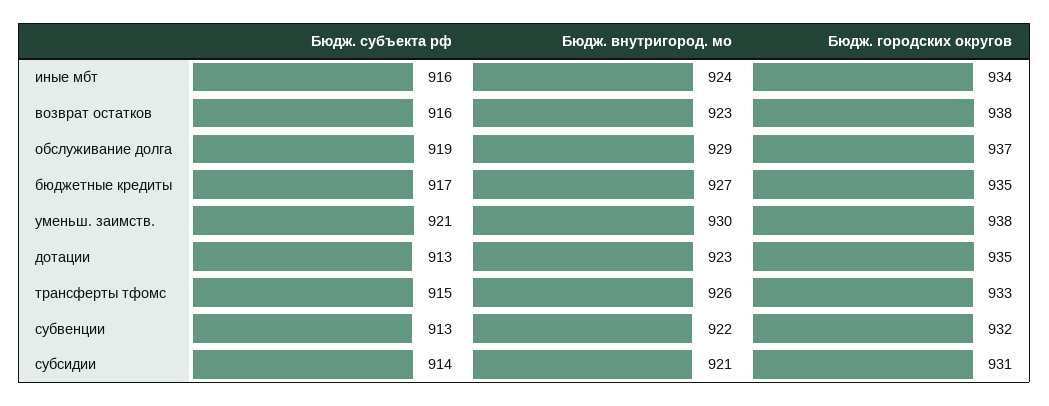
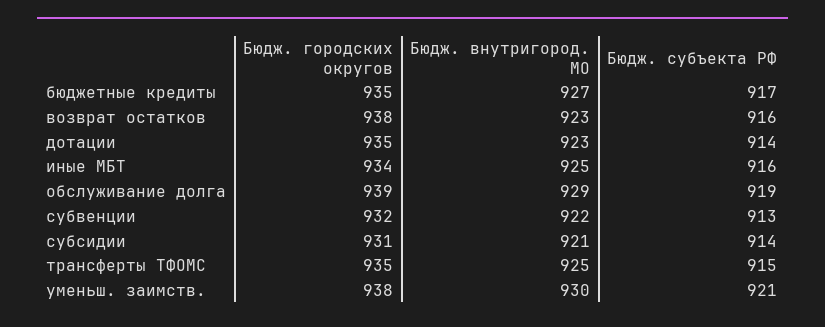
Бюдж. внутригород. мо, иные мбт: 924 -> 925
Бюдж. городских округов, обслуживание долга: 937 -> 939
Бюдж. субъекта рф, дотации: 913 -> 914
Бюдж. внутригород. мо, трансферты тфомс: 926 -> 925
Бюдж. городских округов, трансферты тфомс: 933 -> 935

